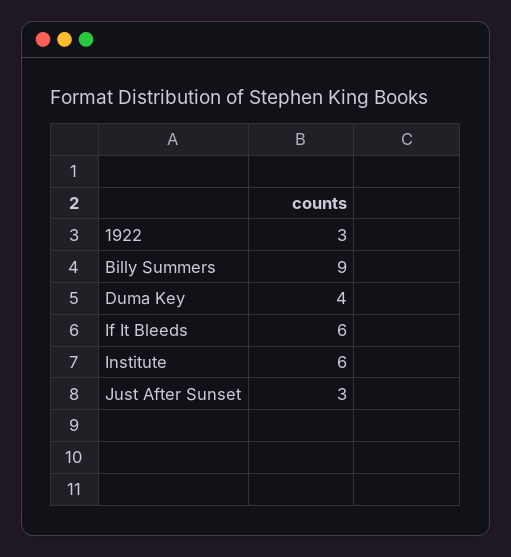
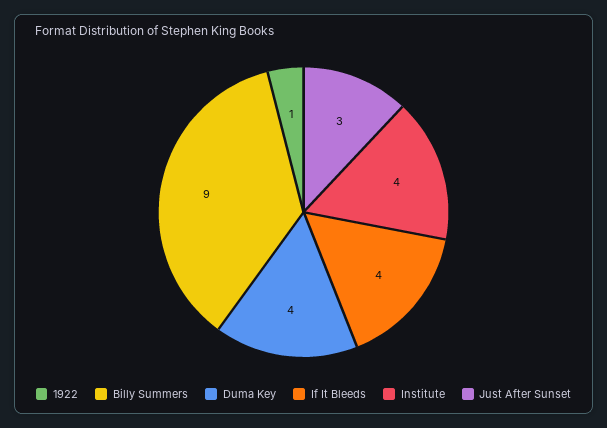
1922: 3 -> 1
If It Bleeds: 6 -> 4
Institute: 6 -> 4

